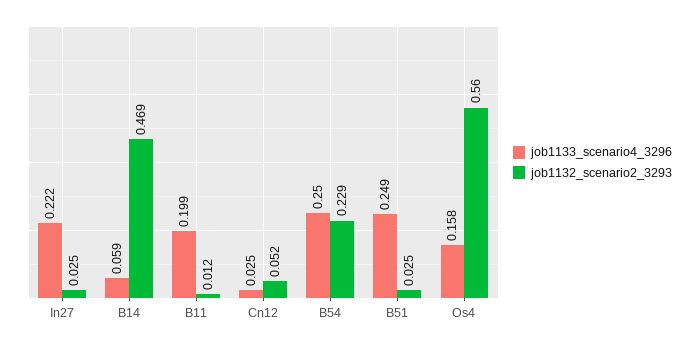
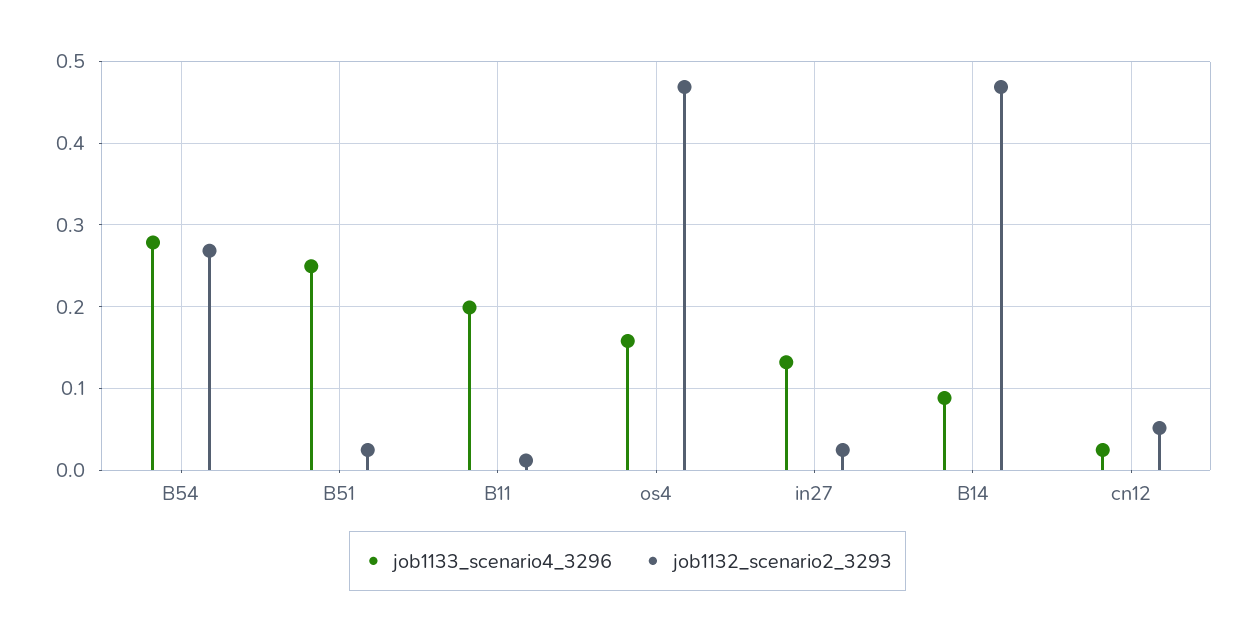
job1133_scenario4_3296, In27: 0.222 -> 0.13
job1133_scenario4_3296, B14: 0.059 -> 0.09
job1133_scenario4_3296, B54: 0.25 -> 0.28
job1132_scenario2_3293, B54: 0.229 -> 0.27
job1132_scenario2_3293, Os4: 0.56 -> 0.47

